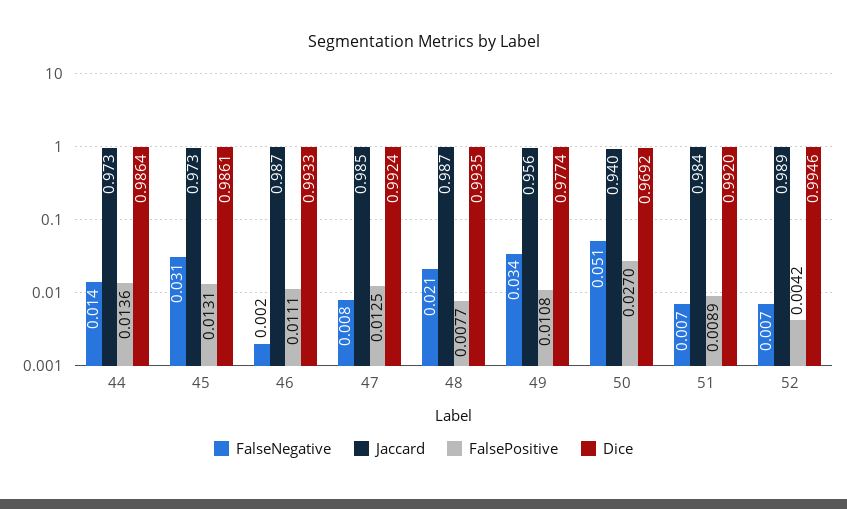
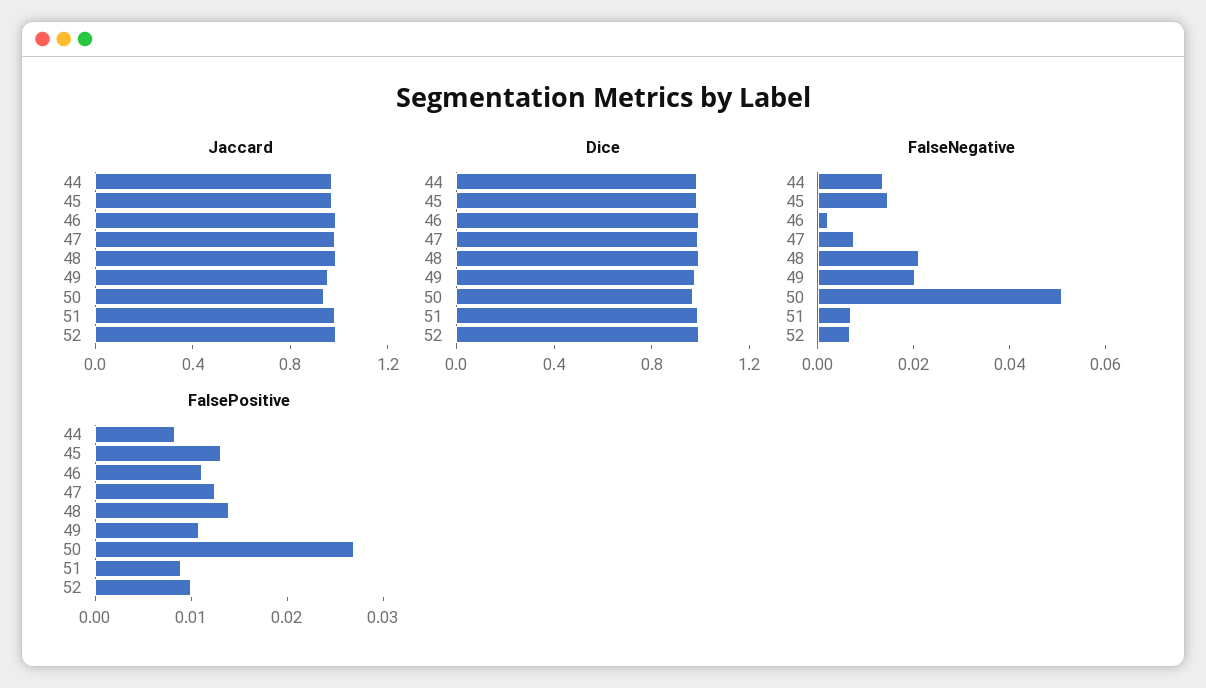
FalsePositive, 44: 0.0136 -> 0.008
FalseNegative, 45: 0.031 -> 0.015
FalsePositive, 48: 0.0077 -> 0.014
FalseNegative, 49: 0.034 -> 0.02
FalsePositive, 52: 0.0042 -> 0.01

